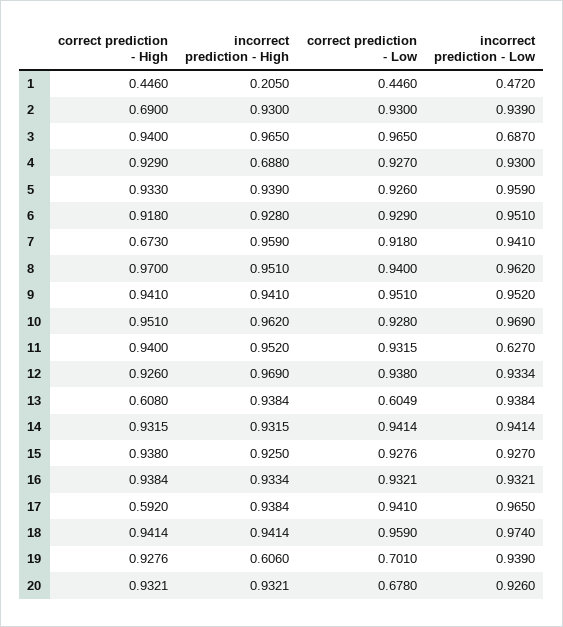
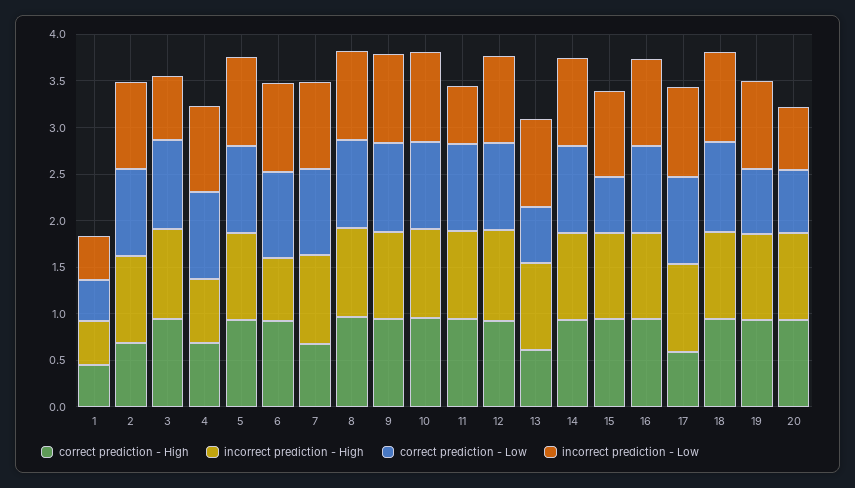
incorrect prediction - High, 1: 0.205 -> 0.5
correct prediction - High, 4: 0.929 -> 0.7
incorrect prediction - High, 6: 0.928 -> 0.7
correct prediction - Low, 15: 0.9276 -> 0.6
incorrect prediction - High, 19: 0.606 -> 0.9
incorrect prediction - Low, 20: 0.926 -> 0.7

